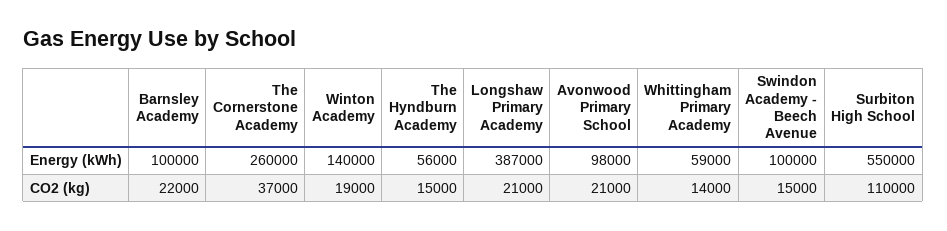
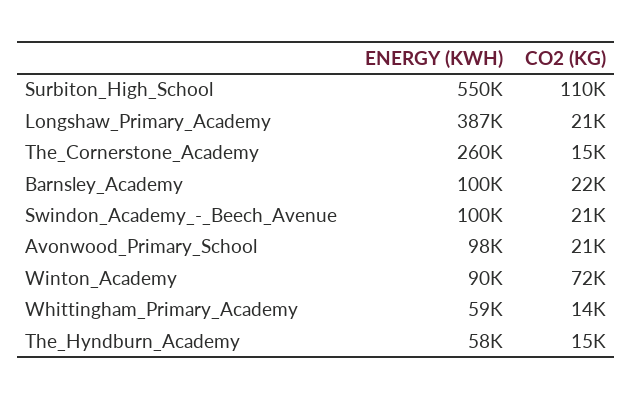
Winton Academy, Energy (kWh): 140000 -> 90000
The Hyndburn Academy, Energy (kWh): 56000 -> 58000
The Cornerstone Academy, CO2 (kg): 37000 -> 15000
Winton Academy, CO2 (kg): 19000 -> 72000
Swindon Academy - Beech Avenue, CO2 (kg): 15000 -> 21000

